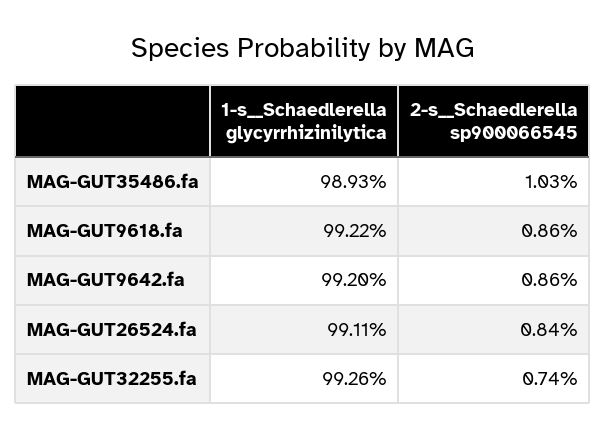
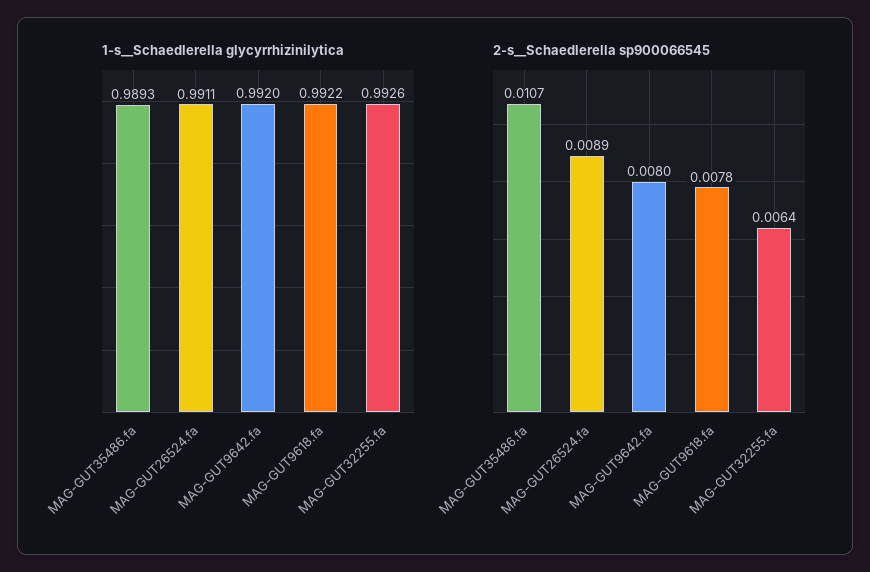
2-s__Schaedlerella sp900066545, MAG-GUT35486.fa: 0.0103 -> 0.0107
2-s__Schaedlerella sp900066545, MAG-GUT9618.fa: 0.0086 -> 0.0078
2-s__Schaedlerella sp900066545, MAG-GUT9642.fa: 0.0086 -> 0.008
2-s__Schaedlerella sp900066545, MAG-GUT26524.fa: 0.0084 -> 0.0089
2-s__Schaedlerella sp900066545, MAG-GUT32255.fa: 0.0074 -> 0.0064

